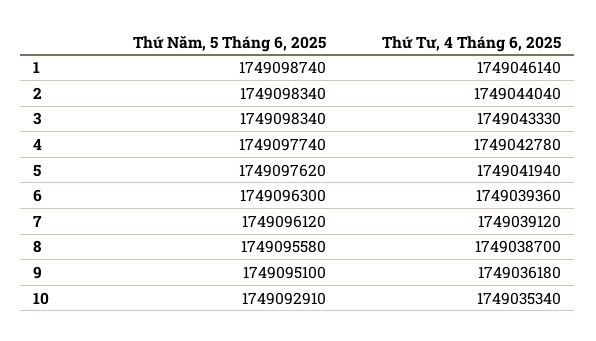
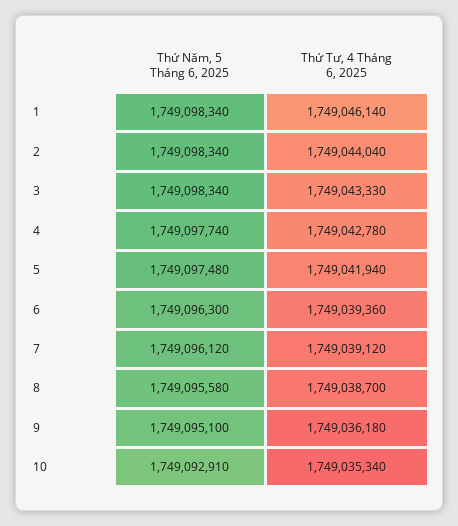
Thứ Năm, 5 Tháng 6, 2025, 1: 1749098740 -> 1749098340
Thứ Năm, 5 Tháng 6, 2025, 5: 1749097620 -> 1749097480

